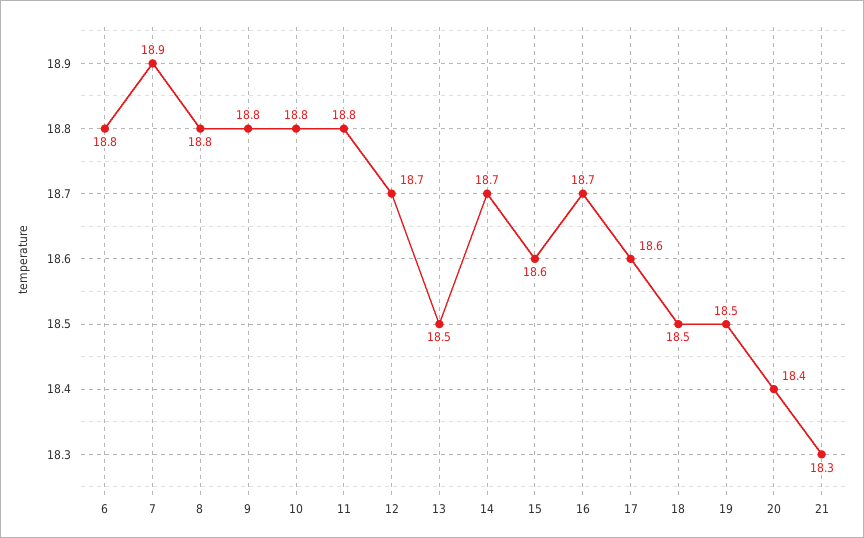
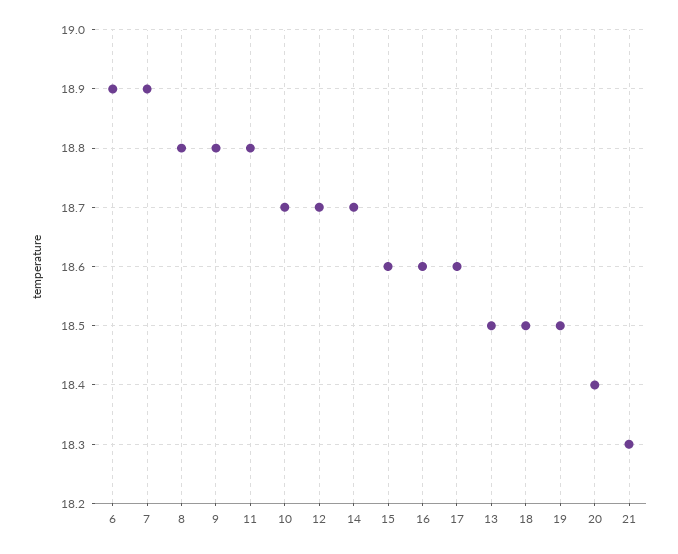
6: 18.8 -> 18.9
10: 18.8 -> 18.7
16: 18.7 -> 18.6

